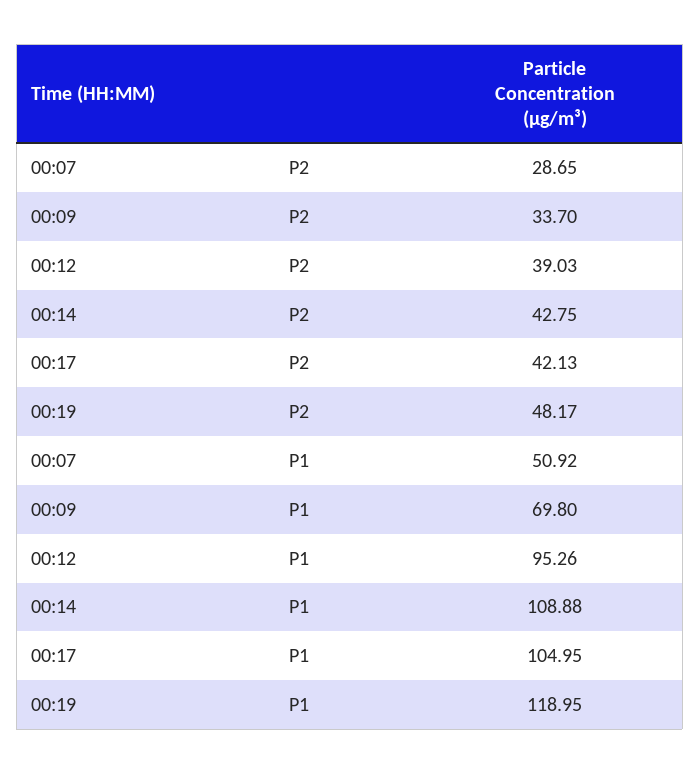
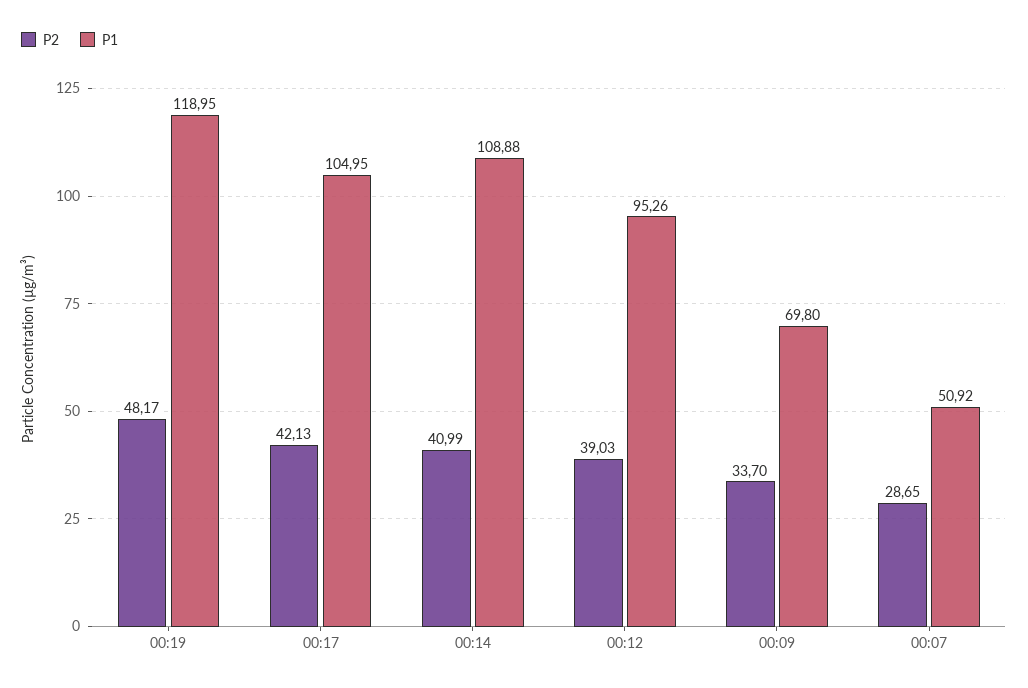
P2, 00:14: 42.75 -> 40.99

